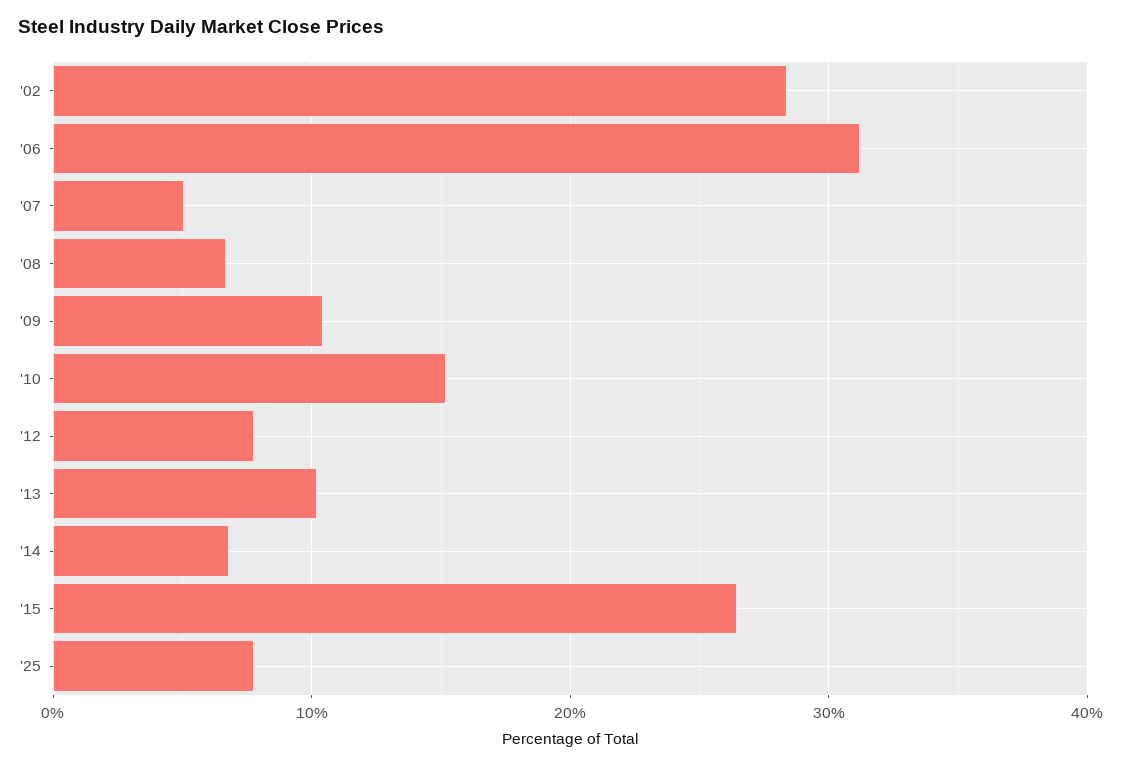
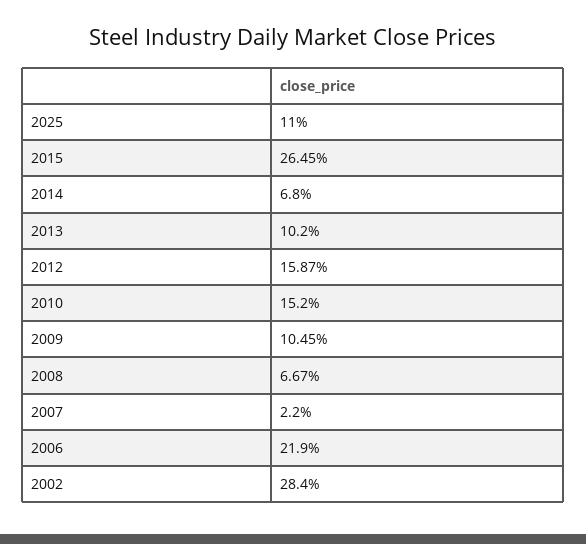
'06: 31 -> 21.9
'07: 5 -> 2.2
'12: 8 -> 15.87
'25: 8 -> 11

